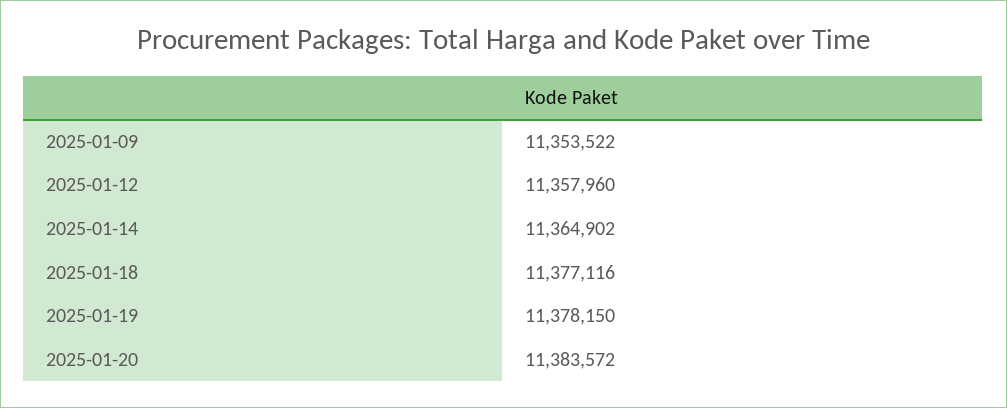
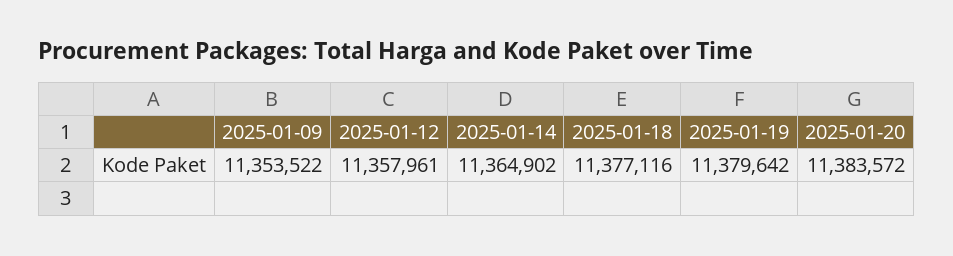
2025-01-12: 11357960 -> 11357961
2025-01-19: 11378150 -> 11379642

